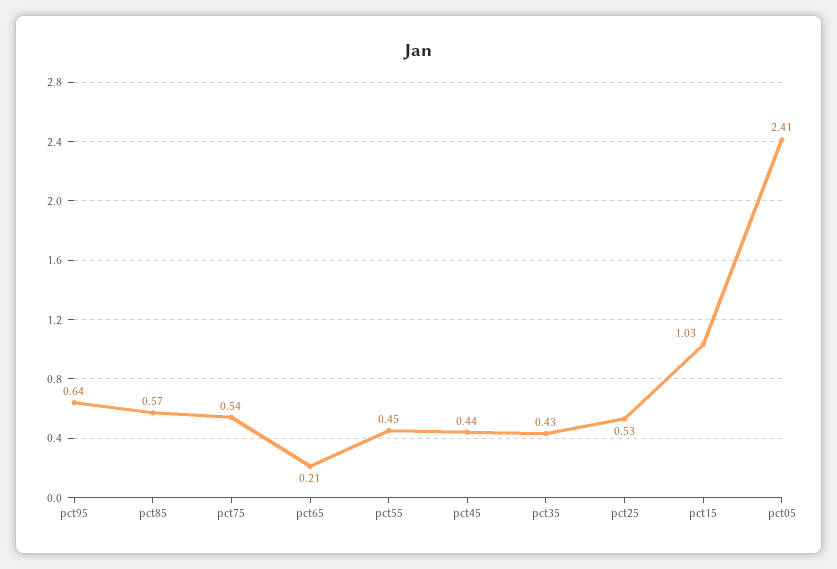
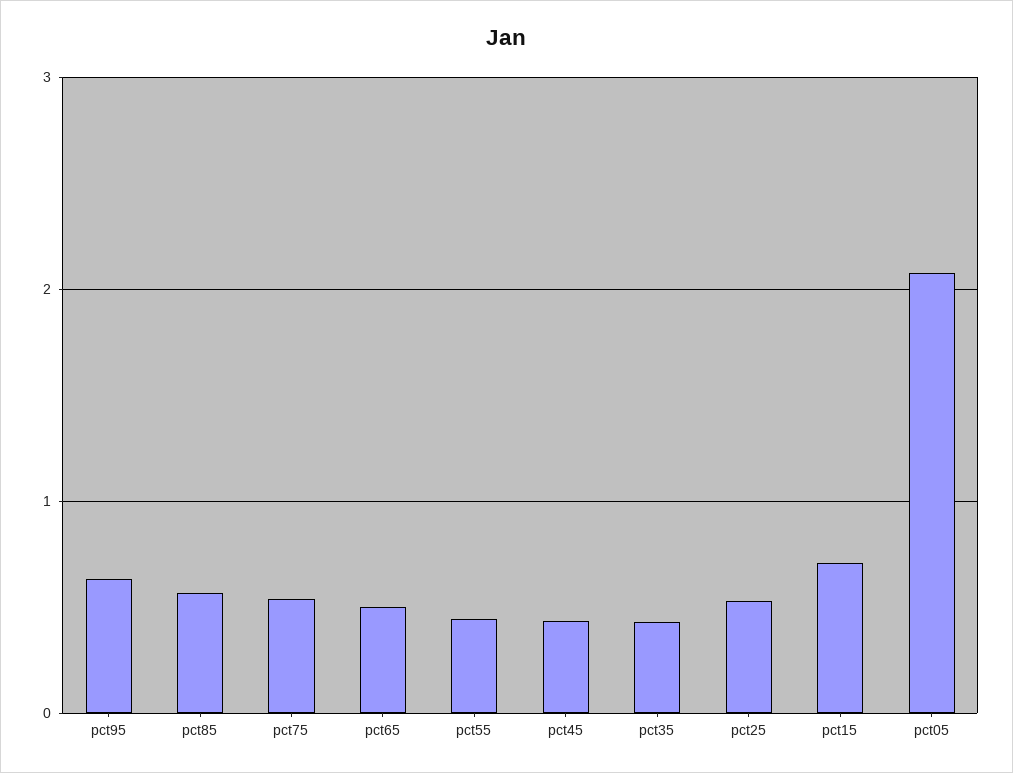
pct65: 0.21 -> 0.5
pct15: 1.03 -> 0.7
pct05: 2.41 -> 2.1

